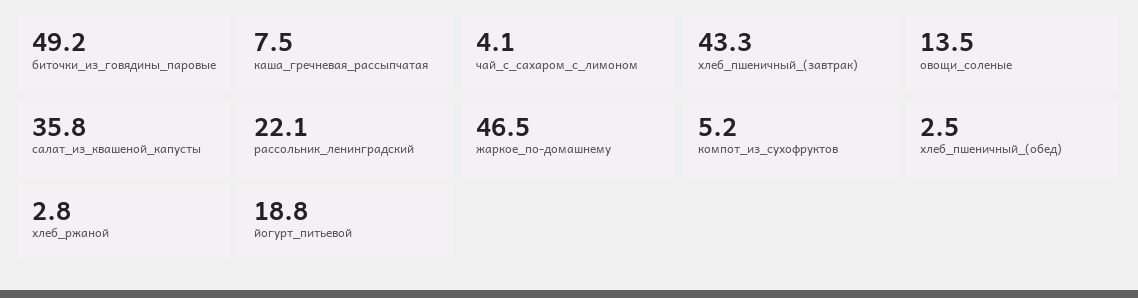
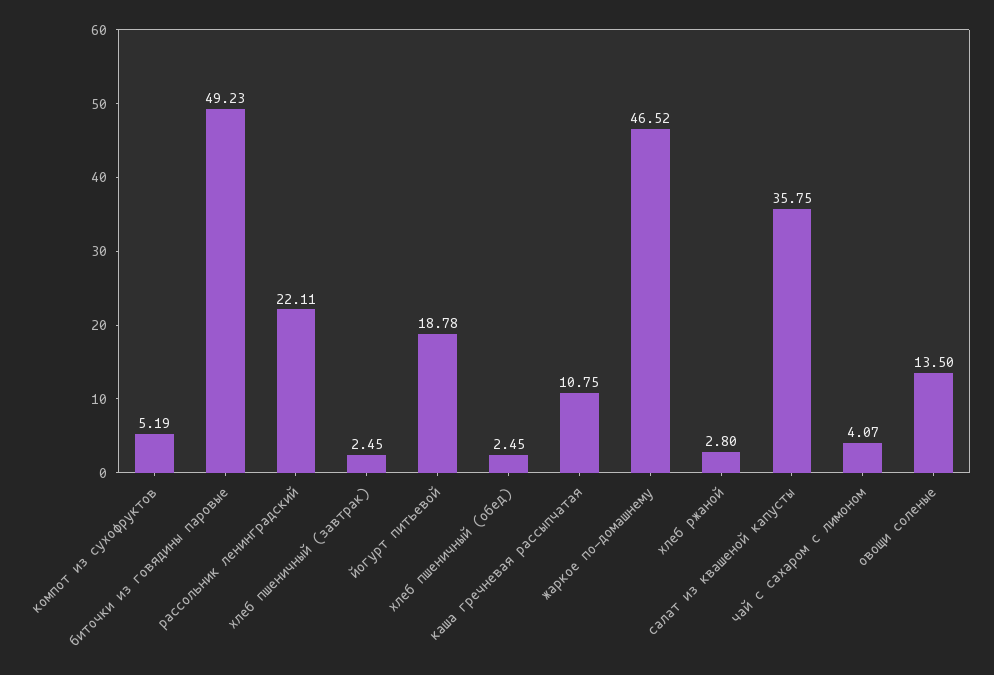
каша_гречневая_рассыпчатая: 7.5 -> 10.75
хлеб_пшеничный_(завтрак): 43.3 -> 2.45

